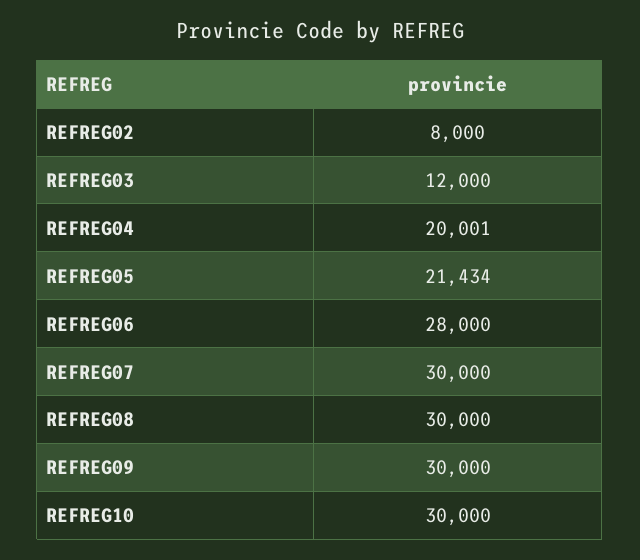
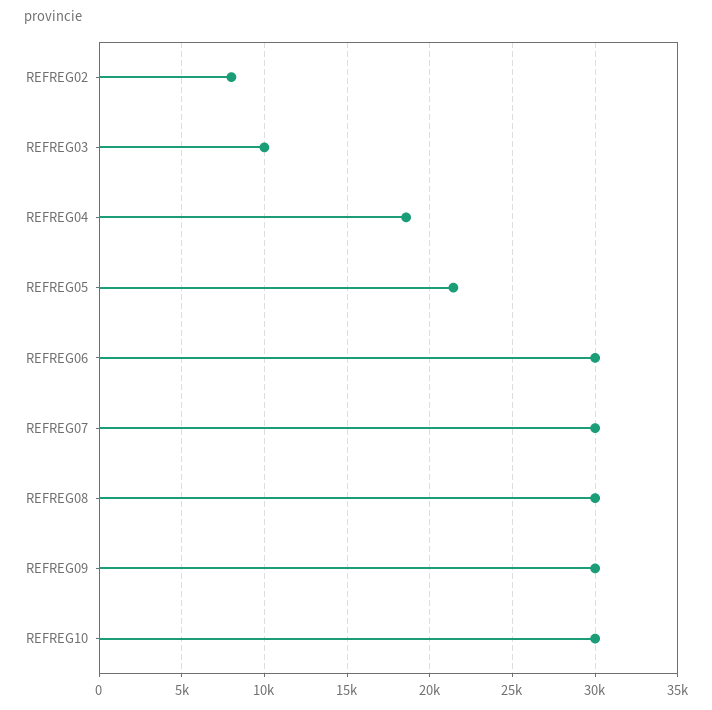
REFREG03: 12000 -> 10000
REFREG04: 20001 -> 18500
REFREG06: 28000 -> 30000

